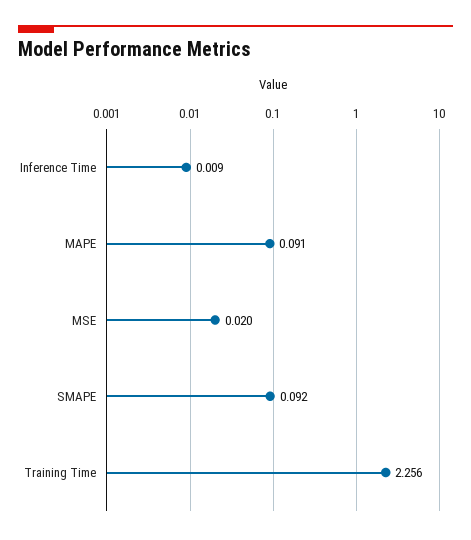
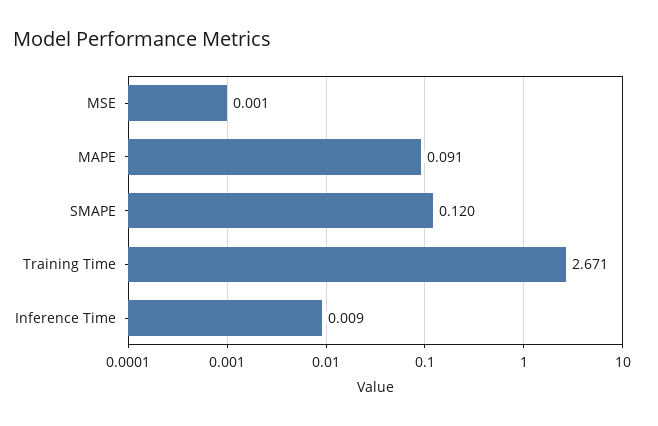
MSE: 0.02 -> 0.001
SMAPE: 0.092 -> 0.12
Training Time: 2.256 -> 2.671

